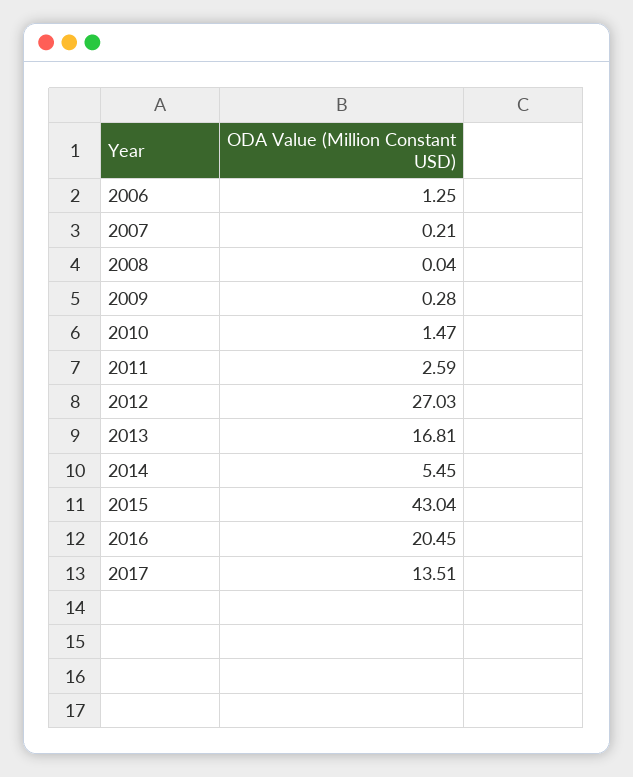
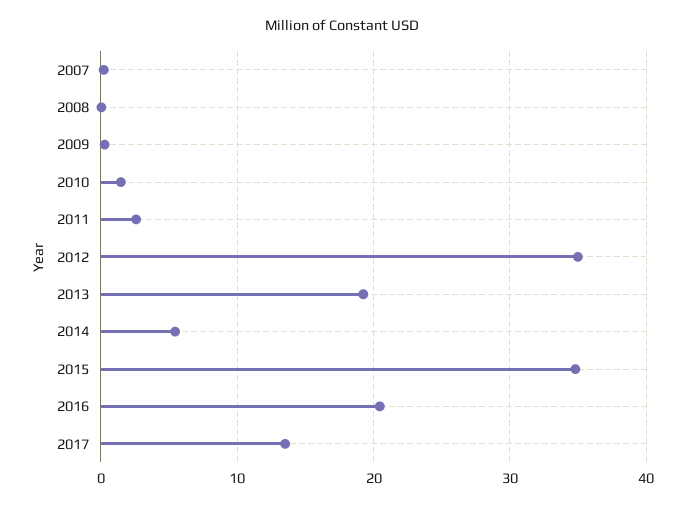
2006: 1.25 -> none
2012: 27.03 -> 35
2013: 16.81 -> 19
2015: 43.04 -> 35

